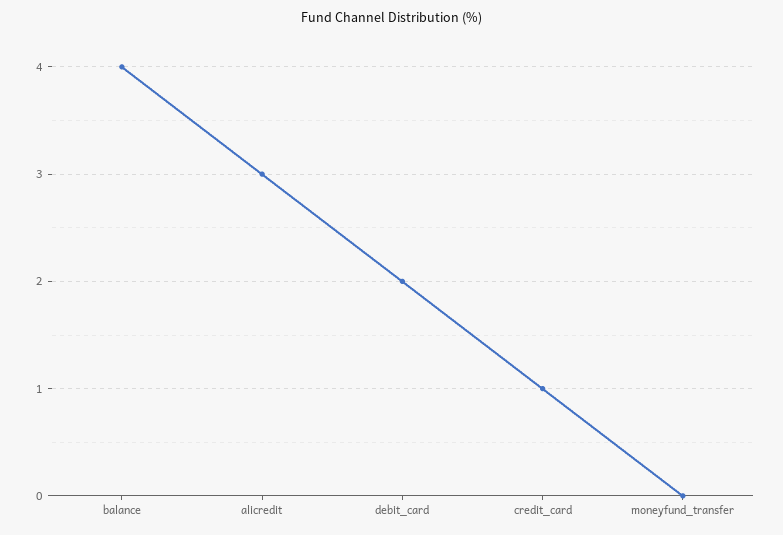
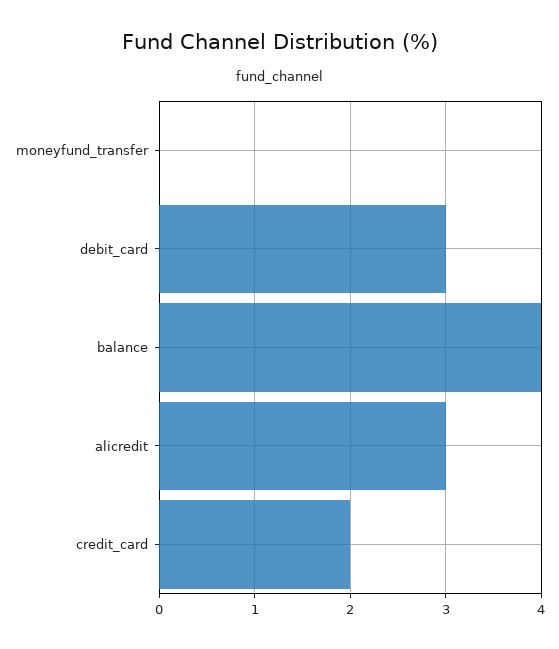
debit_card: 2 -> 3
credit_card: 1 -> 2

